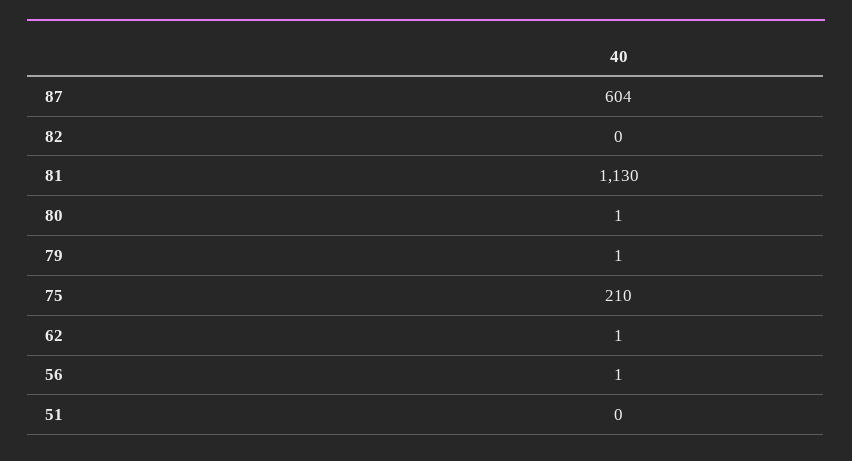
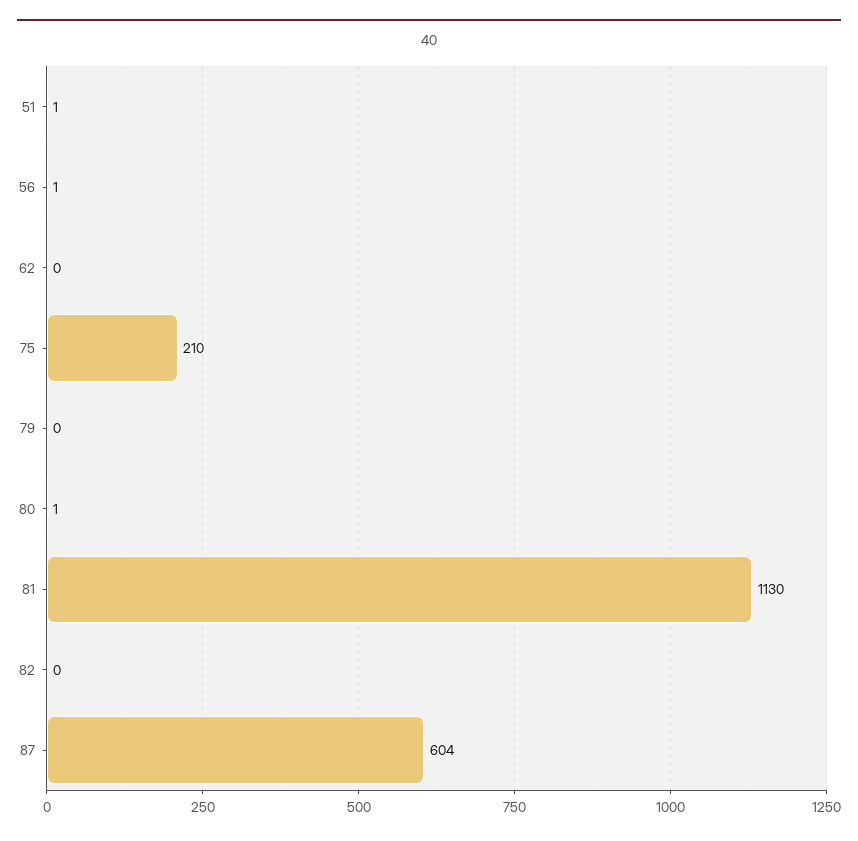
79: 1 -> 0
62: 1 -> 0
51: 0 -> 1

